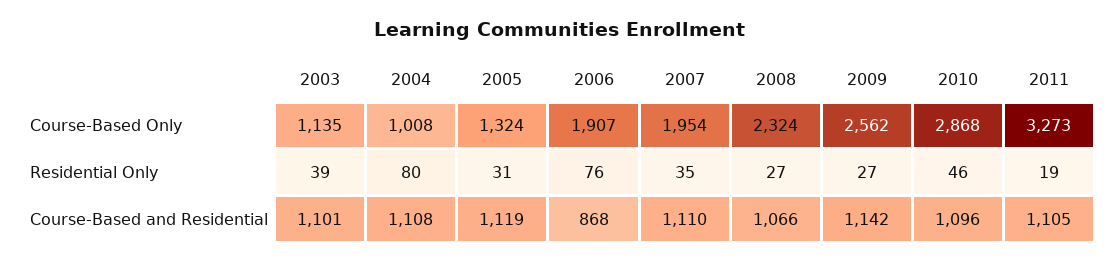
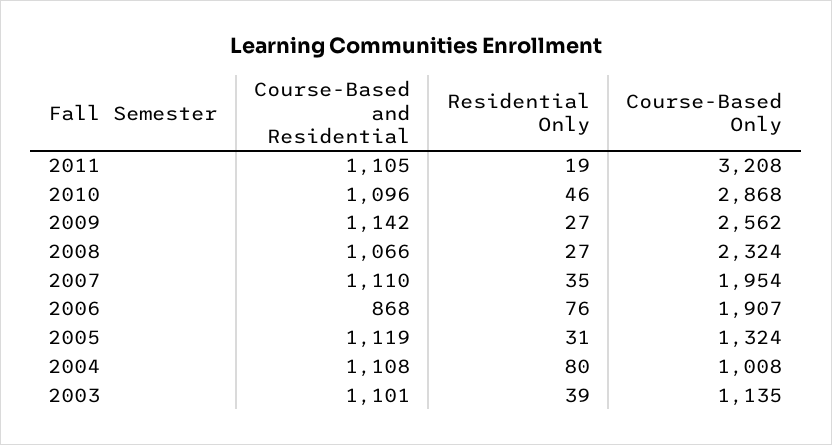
2011, Course-Based Only: 3273 -> 3208

